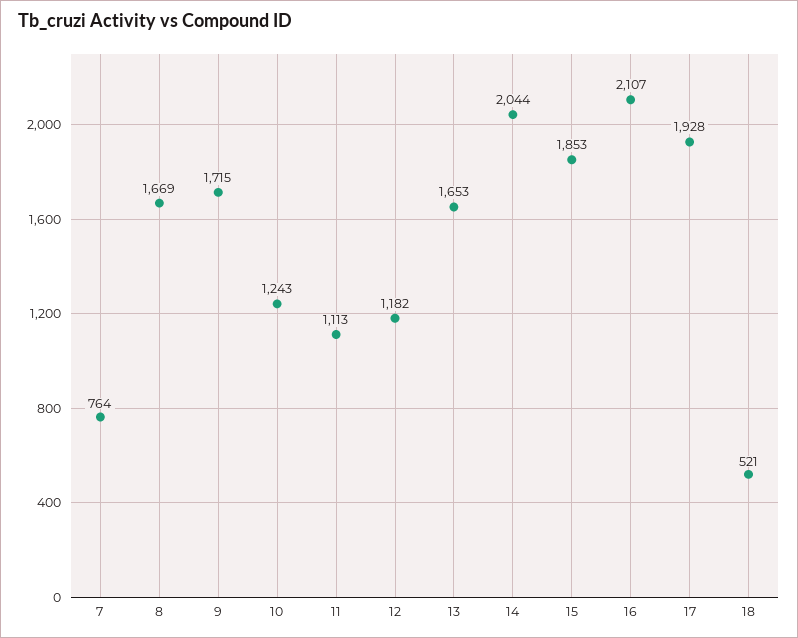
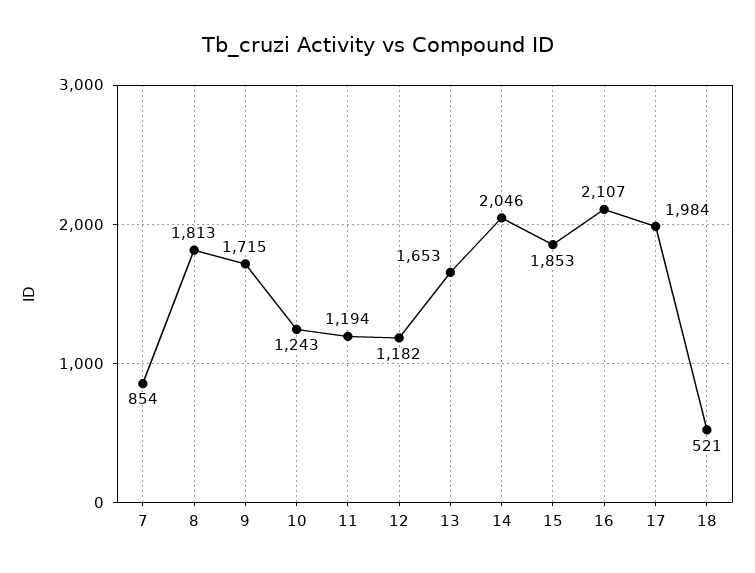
7: 764 -> 854
8: 1669 -> 1813
11: 1113 -> 1194
14: 2044 -> 2046
17: 1928 -> 1984

